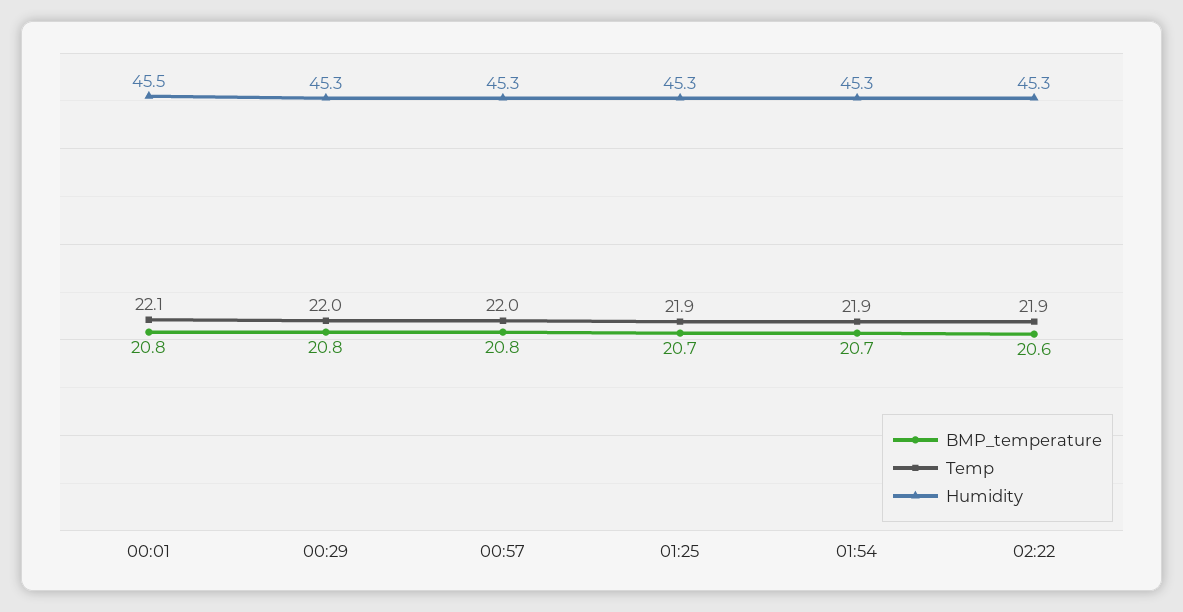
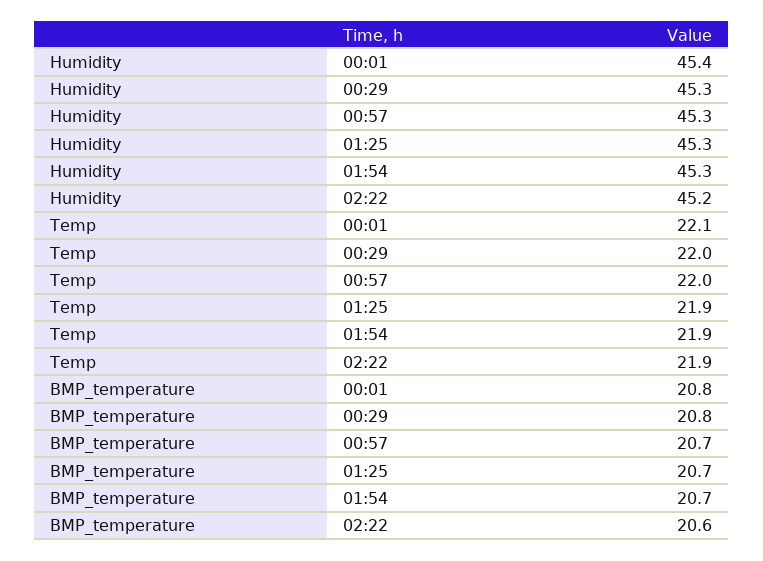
Humidity, 00:01: 45.5 -> 45.4
BMP_temperature, 00:57: 20.8 -> 20.7
Humidity, 02:22: 45.3 -> 45.2

